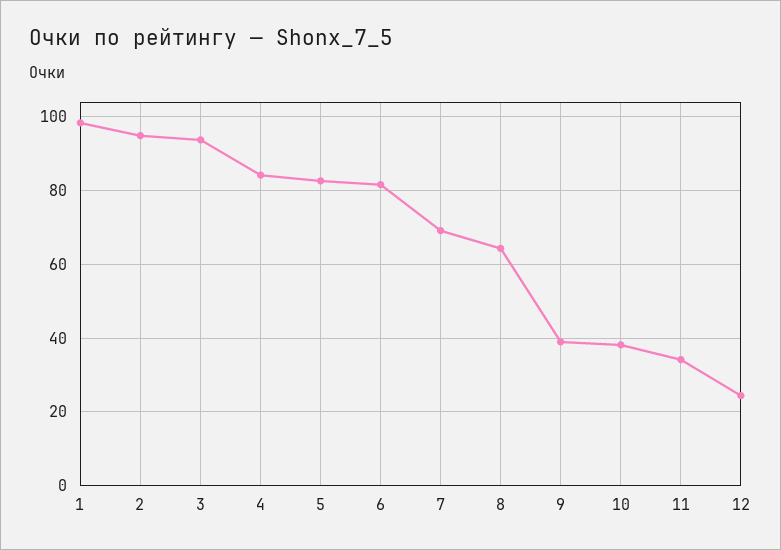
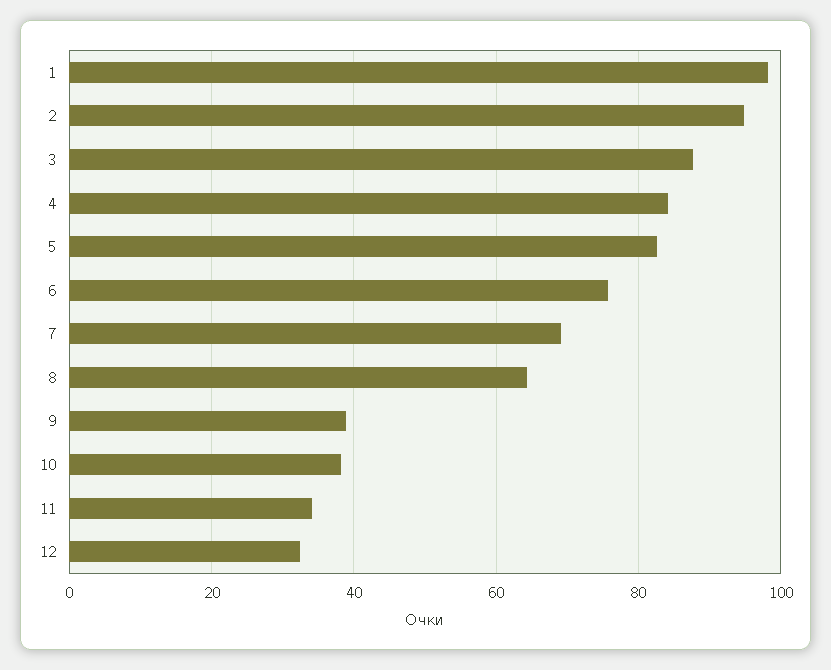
3: 94 -> 88
6: 82 -> 76
12: 24 -> 32

